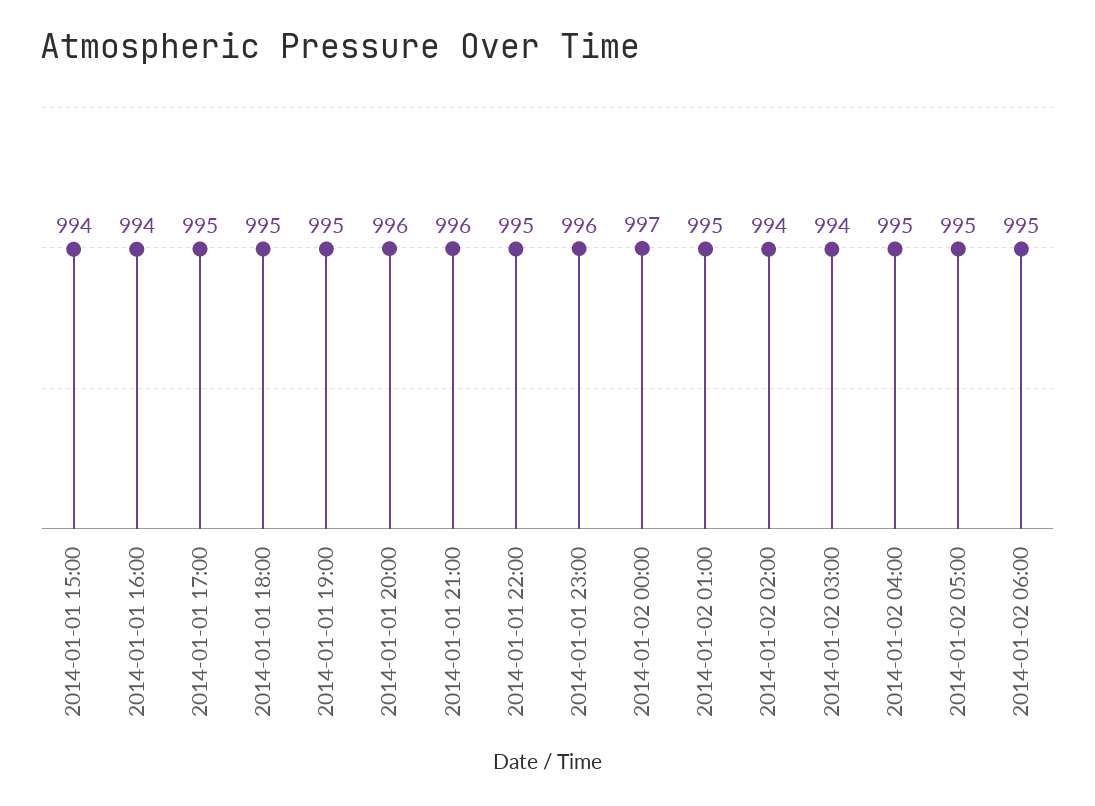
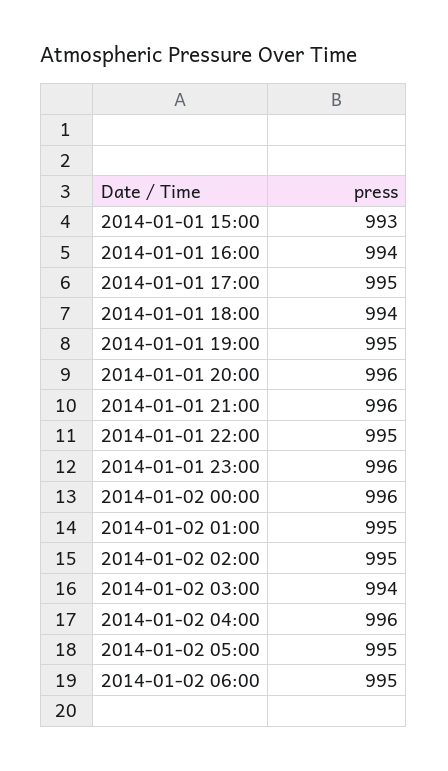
2014-01-01 15:00: 994 -> 993
2014-01-01 18:00: 995 -> 994
2014-01-02 00:00: 997 -> 996
2014-01-02 02:00: 994 -> 995
2014-01-02 04:00: 995 -> 996

